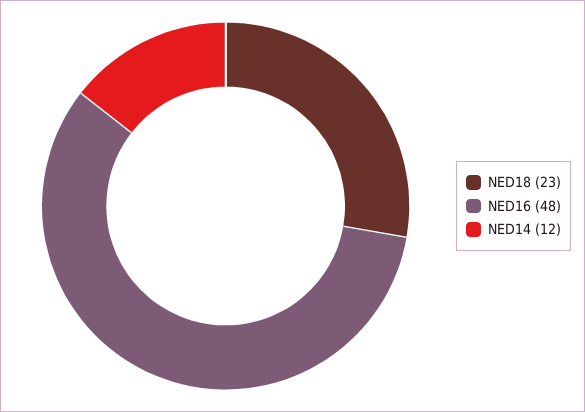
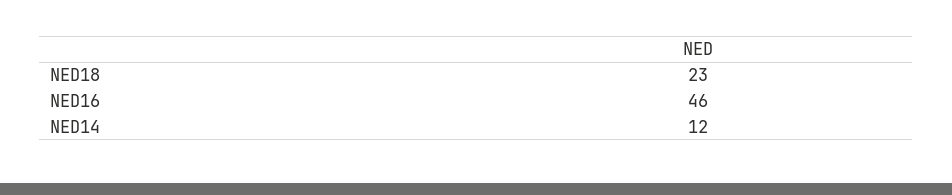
NED16: 48 -> 46

